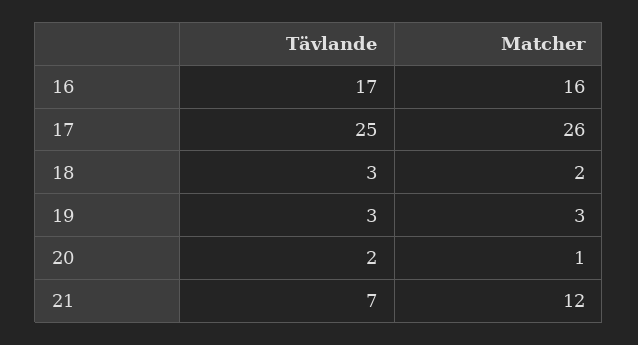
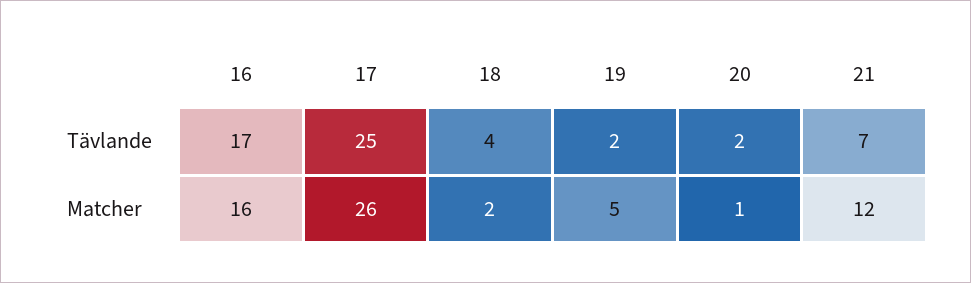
Tävlande, 18: 3 -> 4
Tävlande, 19: 3 -> 2
Matcher, 19: 3 -> 5

